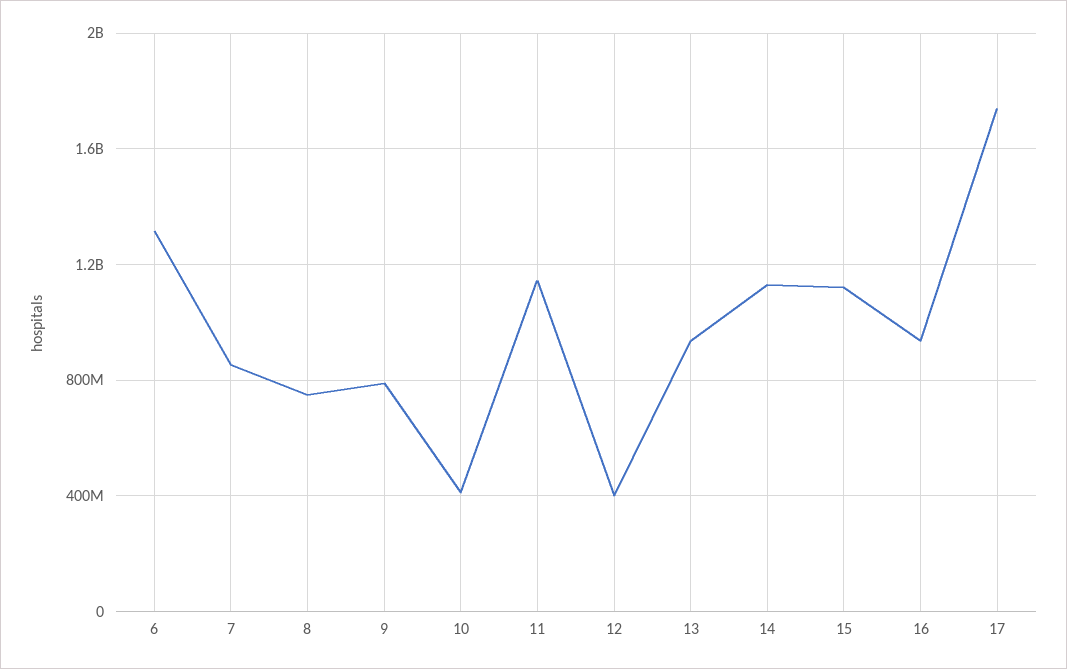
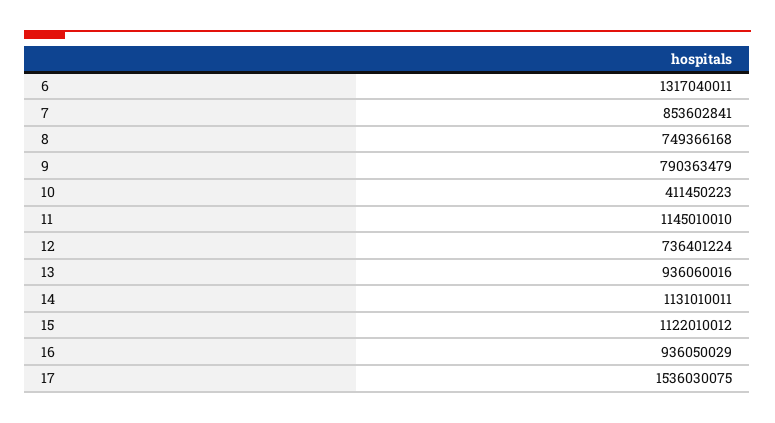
12: 400000000 -> 736401224
17: 1750000000 -> 1536030075

